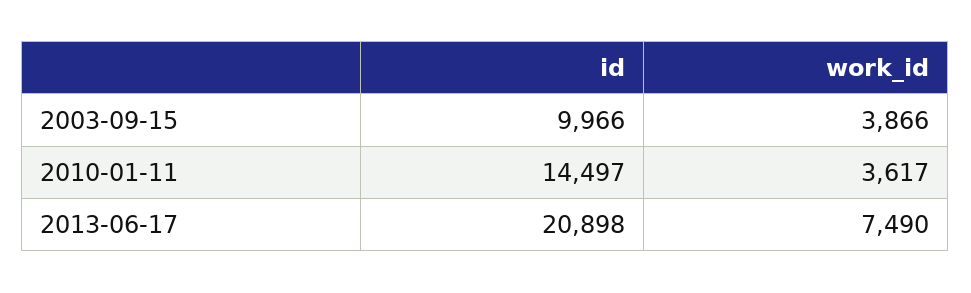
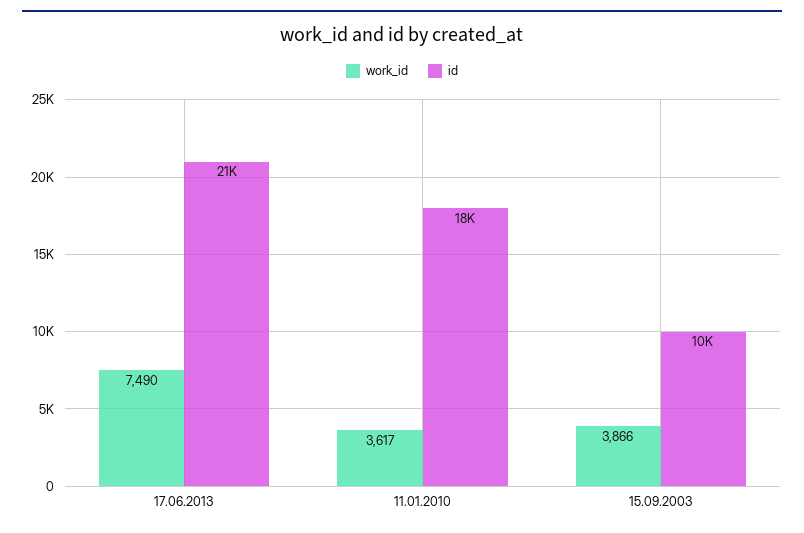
id, 2010-01-11: 14497 -> 18000

